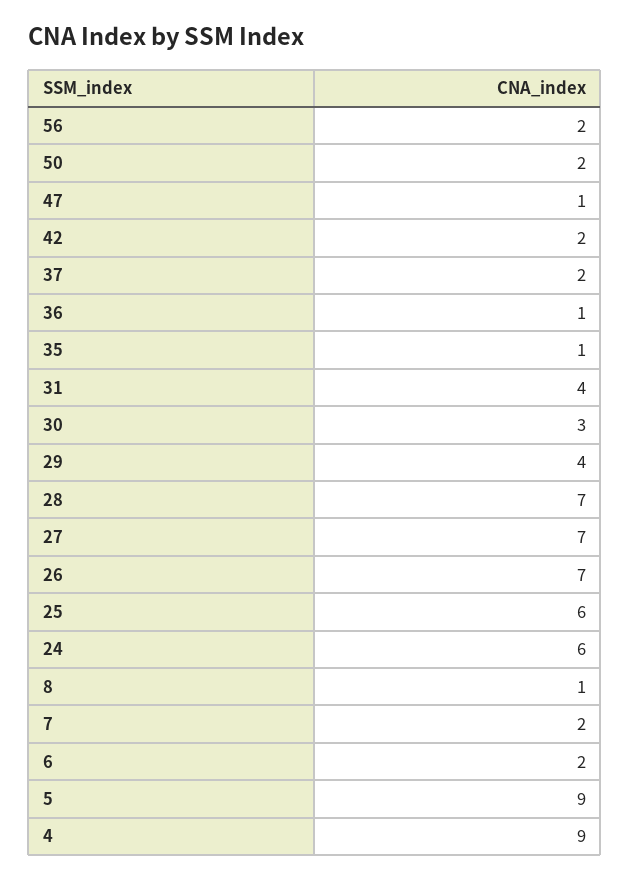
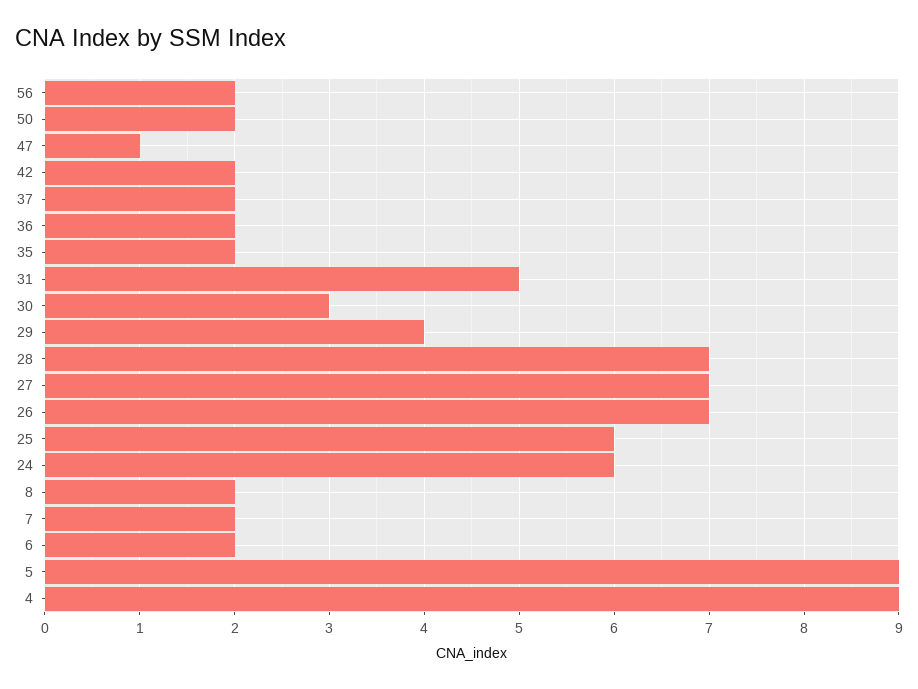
36: 1 -> 2
35: 1 -> 2
31: 4 -> 5
8: 1 -> 2

